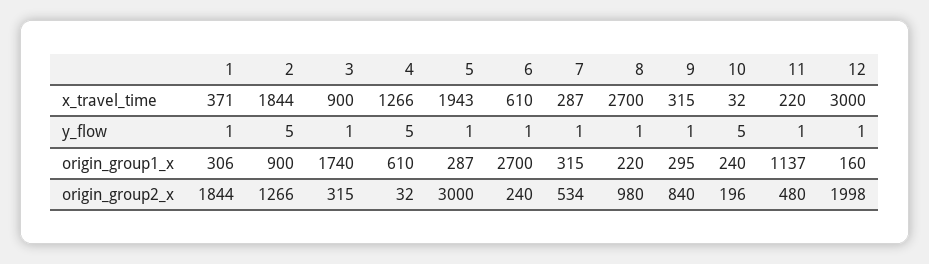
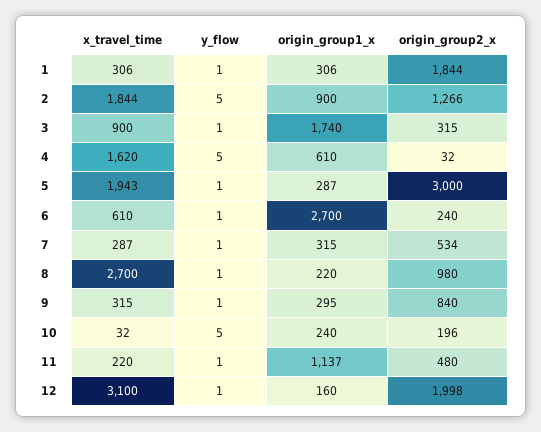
1, x_travel_time: 371 -> 306
4, x_travel_time: 1266 -> 1620
12, x_travel_time: 3000 -> 3100

